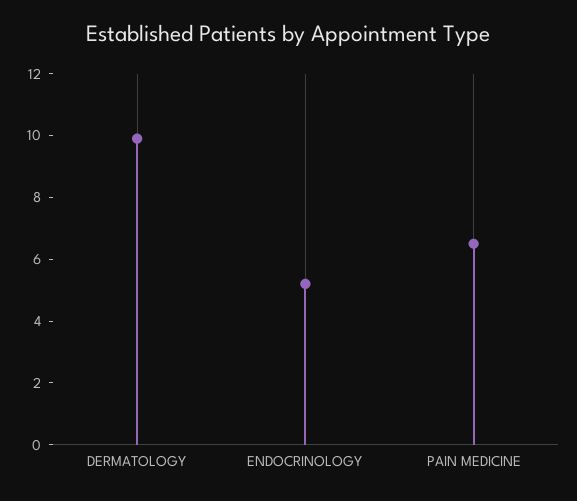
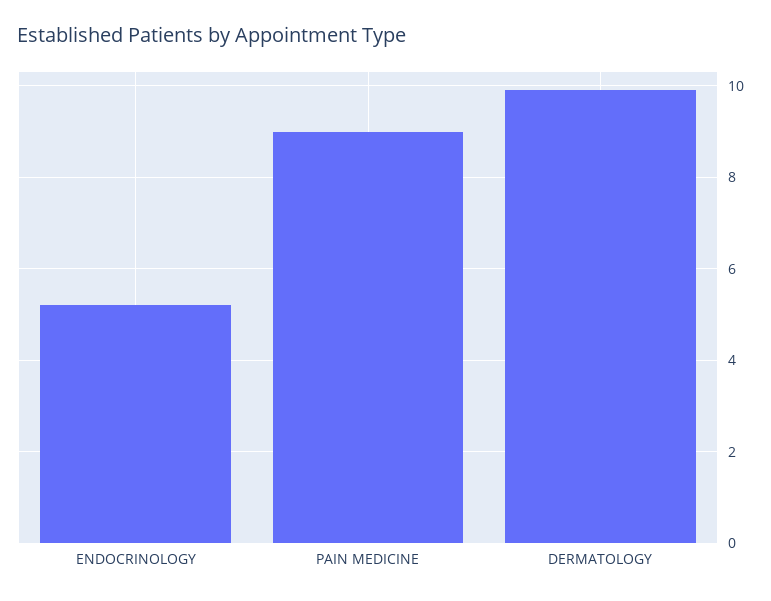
PAIN MEDICINE: 6.5 -> 9

